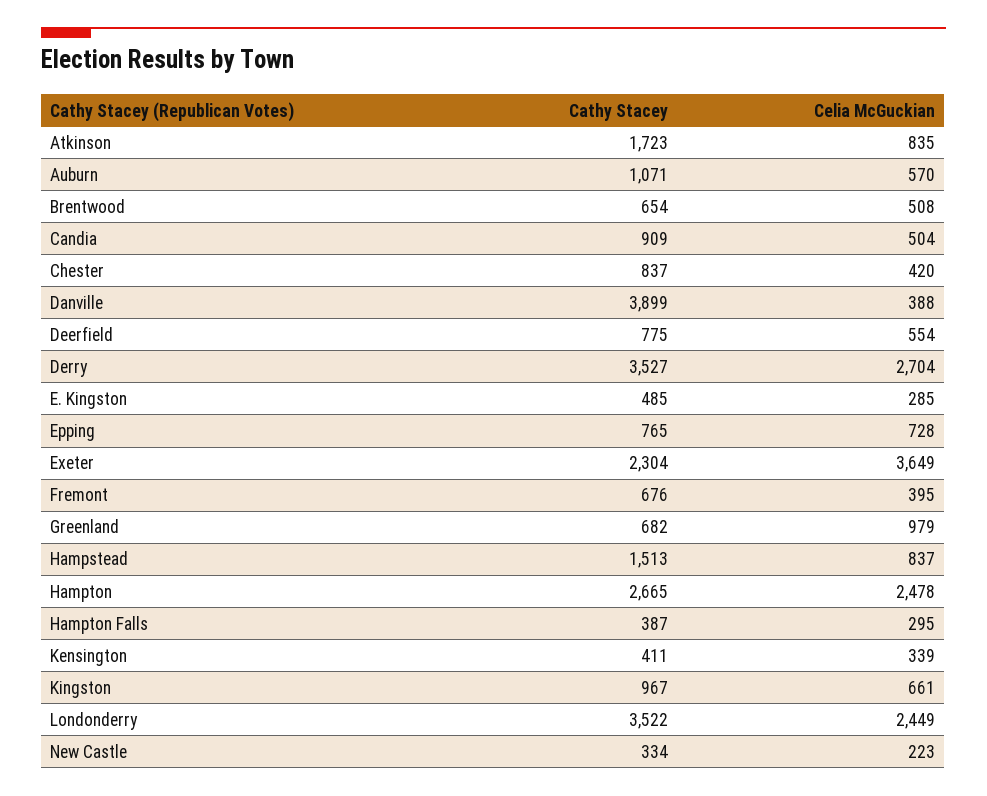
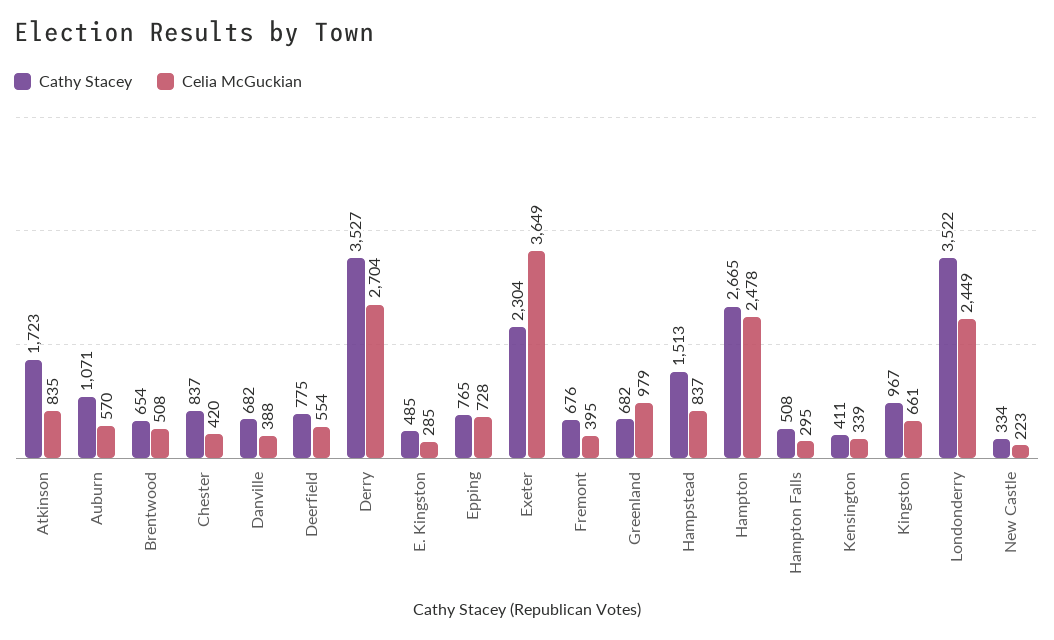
Cathy Stacey, Candia: 909 -> none
Celia McGuckian, Candia: 504 -> none
Cathy Stacey, Danville: 3899 -> 682
Cathy Stacey, Hampton Falls: 387 -> 508

